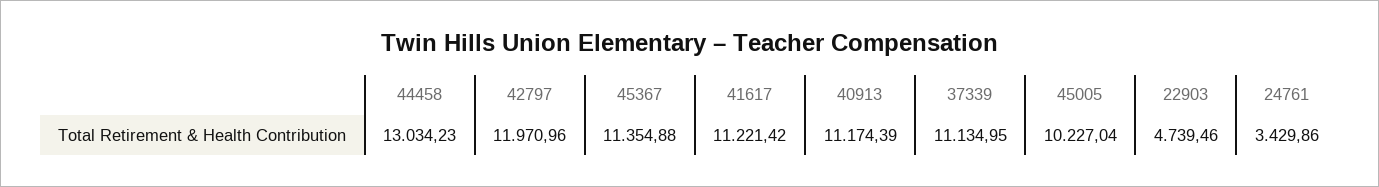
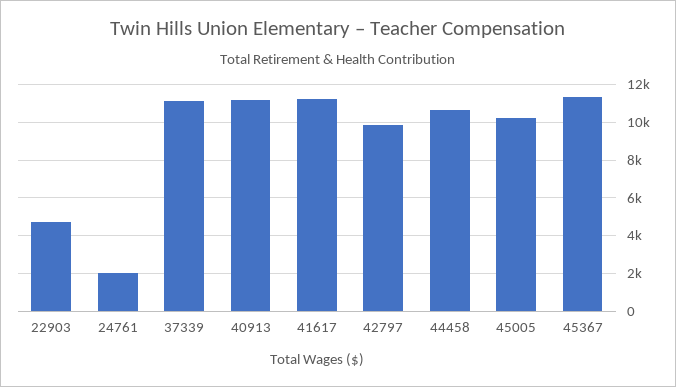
44458: 13034.23 -> 10500
42797: 11970.96 -> 10000
24761: 3429.86 -> 2000

